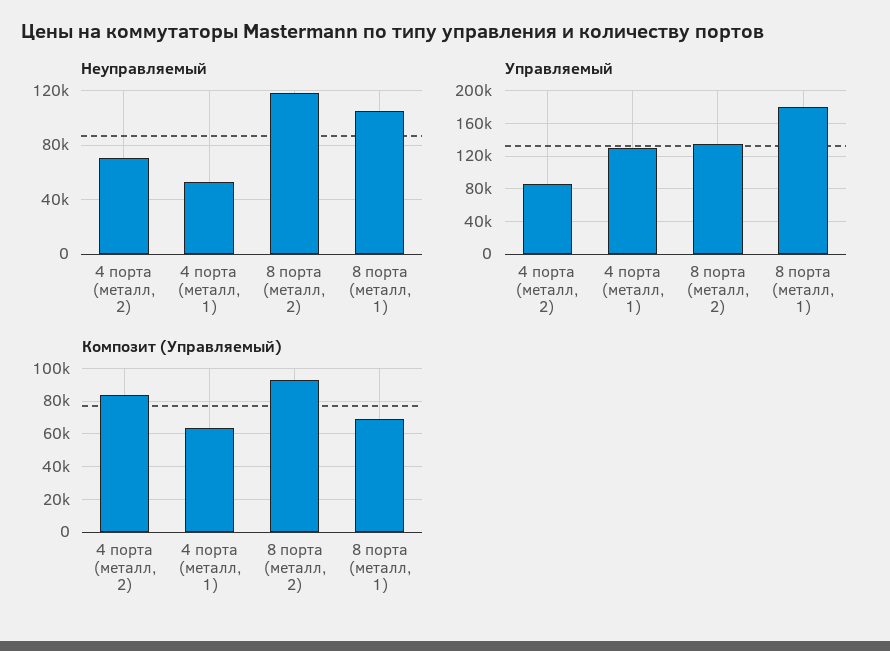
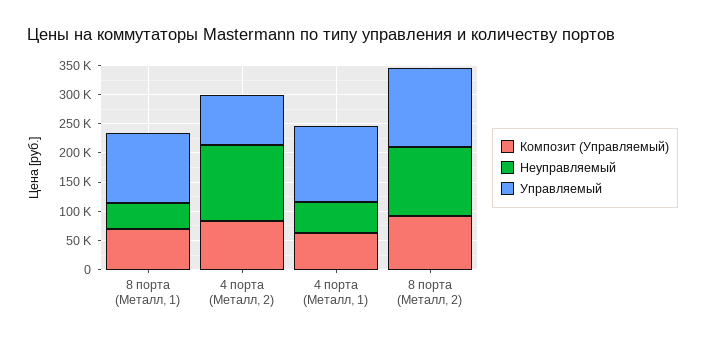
Неуправляемый, 4 порта (металл, 2): 70000 -> 125000
Неуправляемый, 8 порта (металл, 1): 105000 -> 50000
Управляемый, 8 порта (металл, 1): 180000 -> 125000

